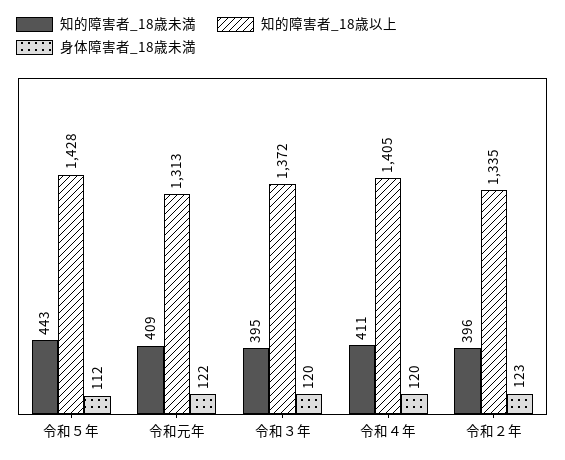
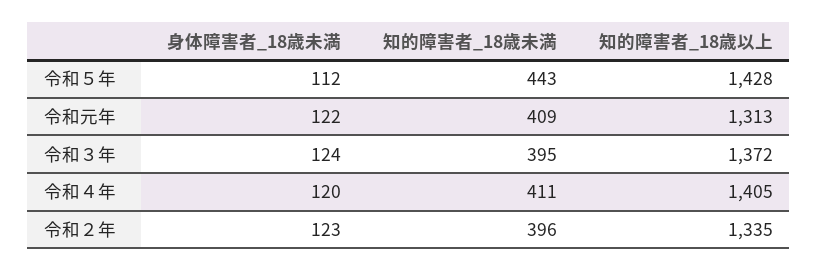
身体障害者_18歳未満, 令和３年: 120 -> 124

